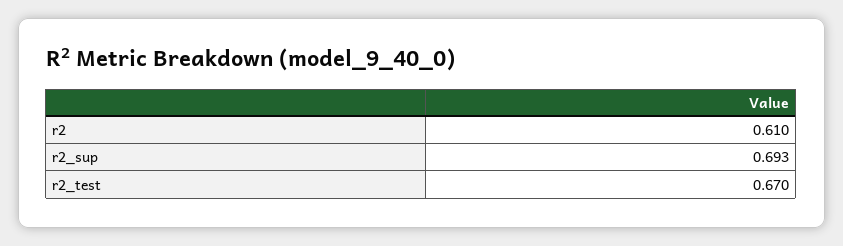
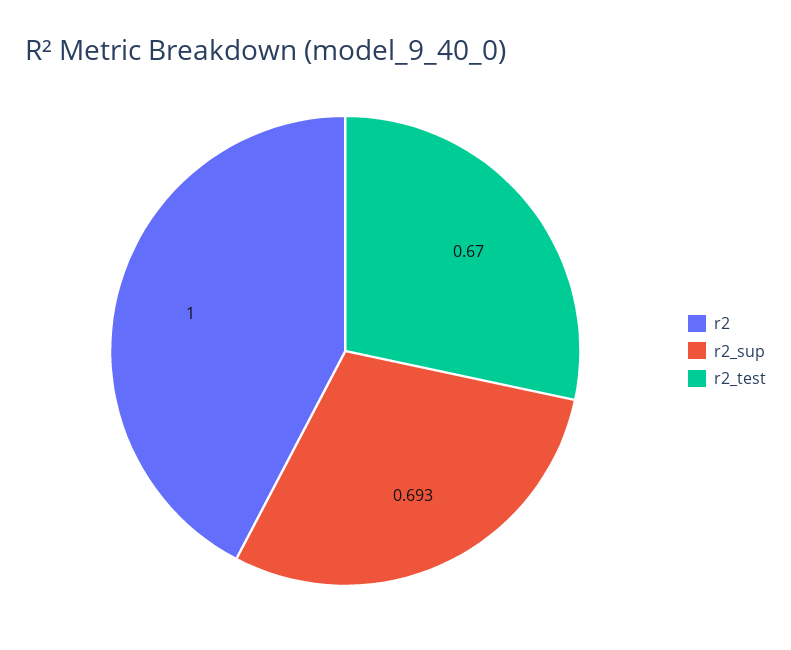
r2: 0.61 -> 1

